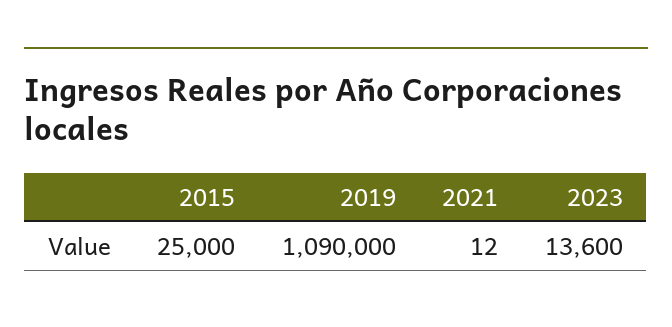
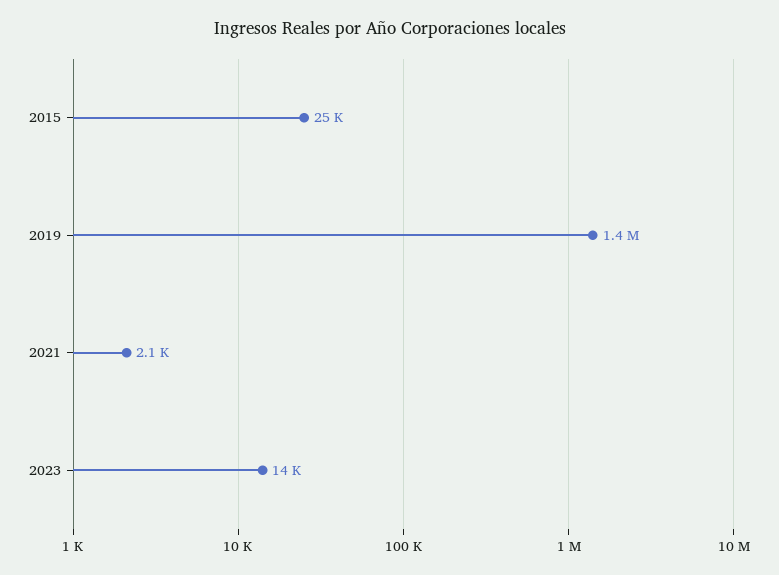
2019: 1090000 -> 1400000
2021: 12 -> 2100

